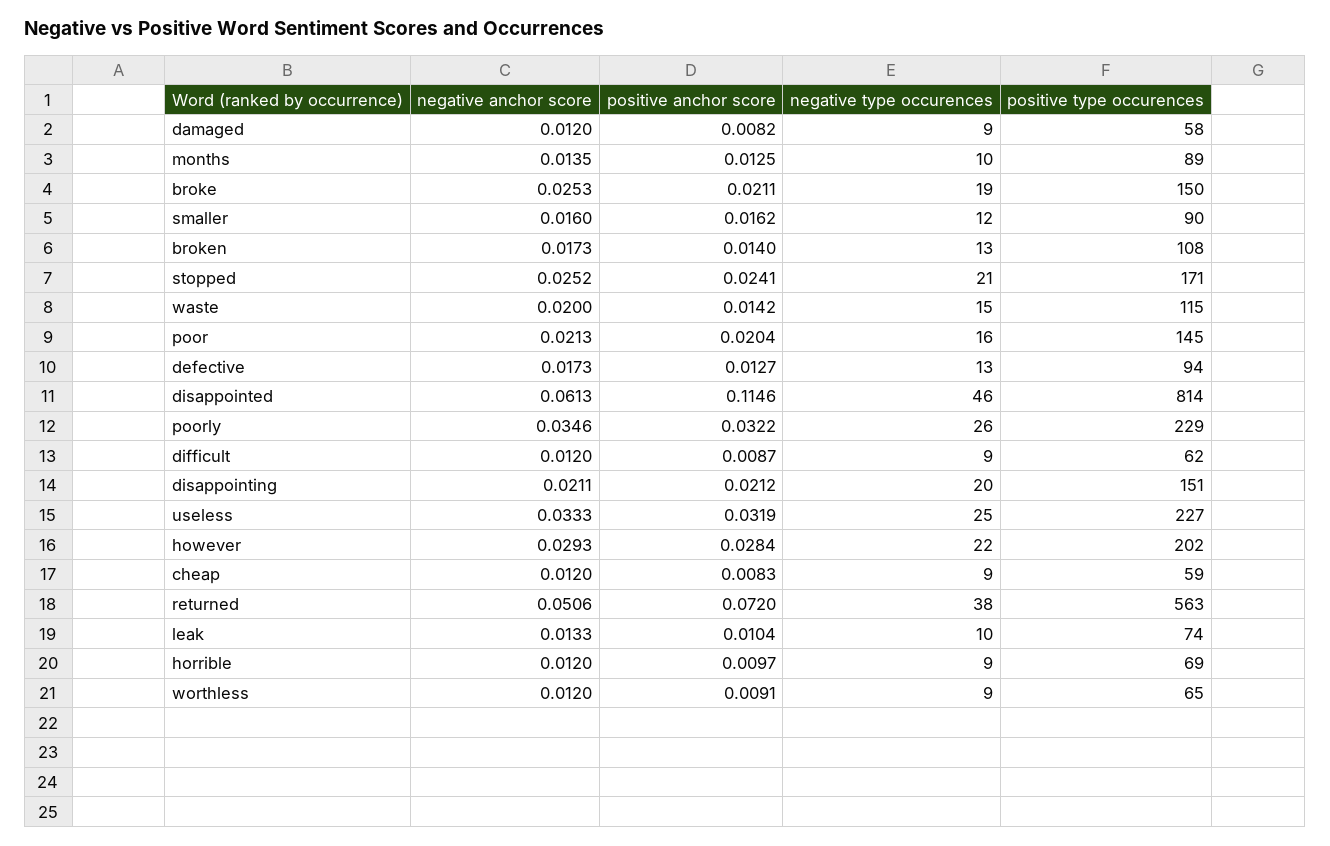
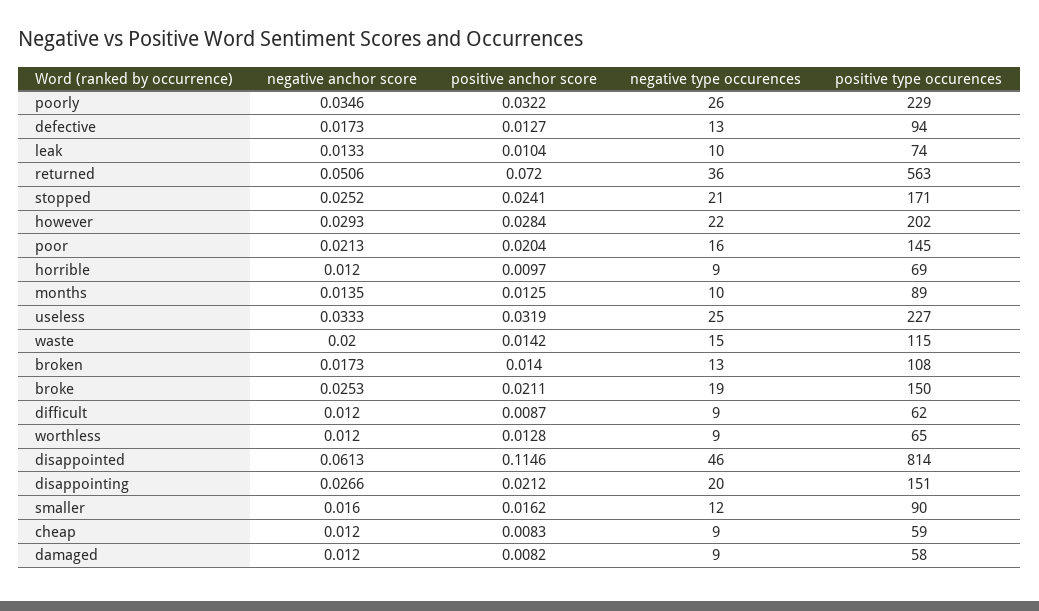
negative anchor score, disappointing: 0.0211 -> 0.0266
negative type occurences, returned: 38 -> 36
positive anchor score, worthless: 0.0091 -> 0.0128

